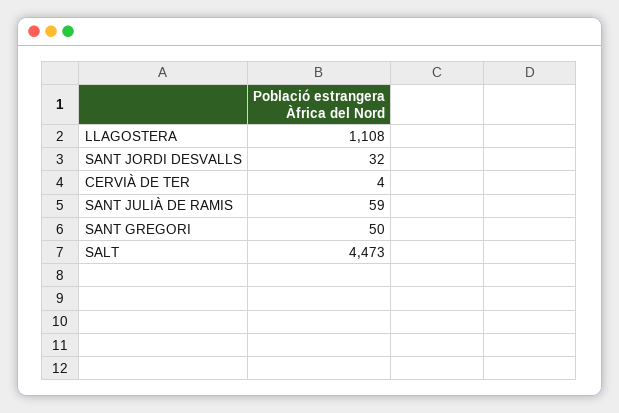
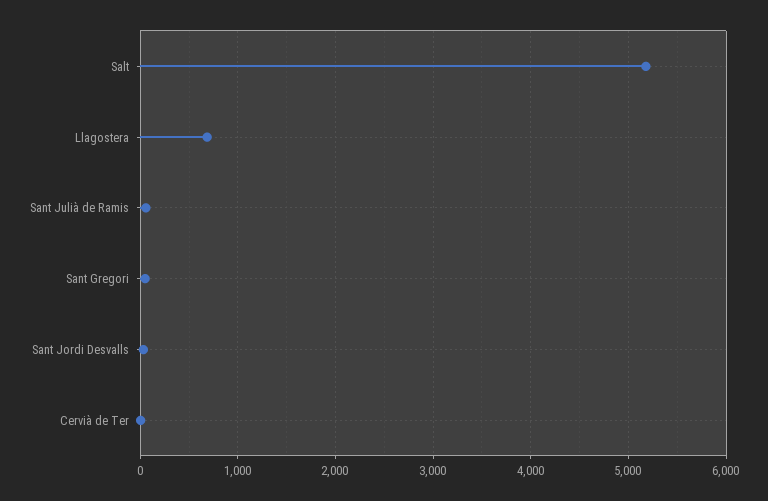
LLAGOSTERA: 1108 -> 700
SALT: 4473 -> 5200

